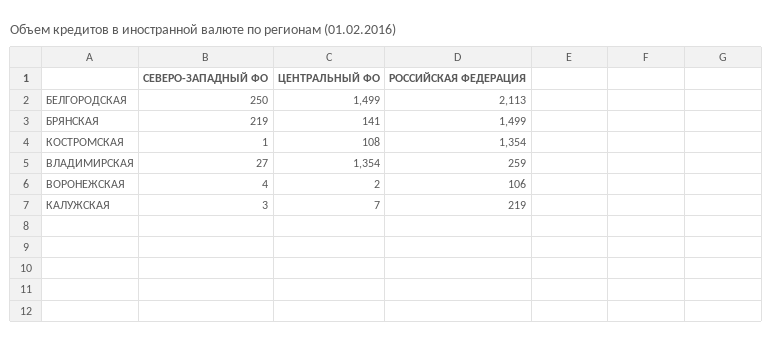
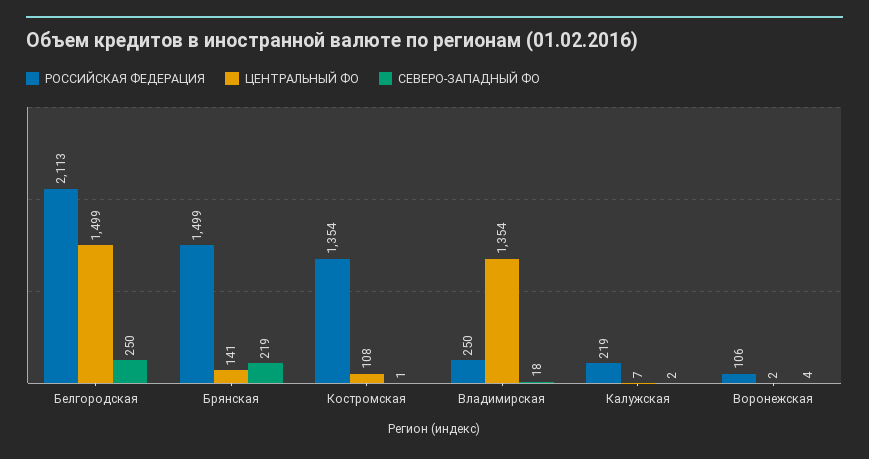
СЕВЕРО-ЗАПАДНЫЙ ФО, ВЛАДИМИРСКАЯ: 27 -> 18
РОССИЙСКАЯ ФЕДЕРАЦИЯ, ВЛАДИМИРСКАЯ: 259 -> 250
СЕВЕРО-ЗАПАДНЫЙ ФО, КАЛУЖСКАЯ: 3 -> 2

